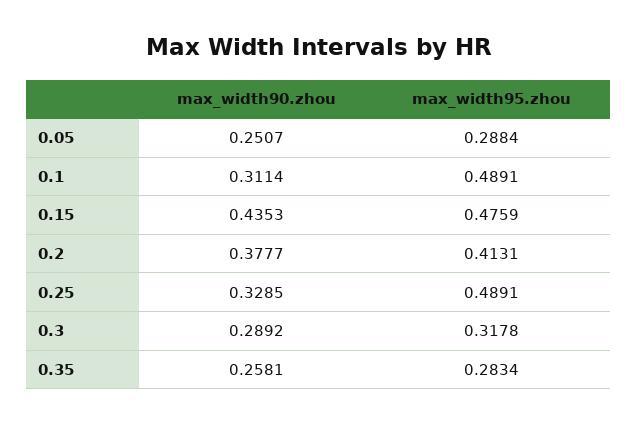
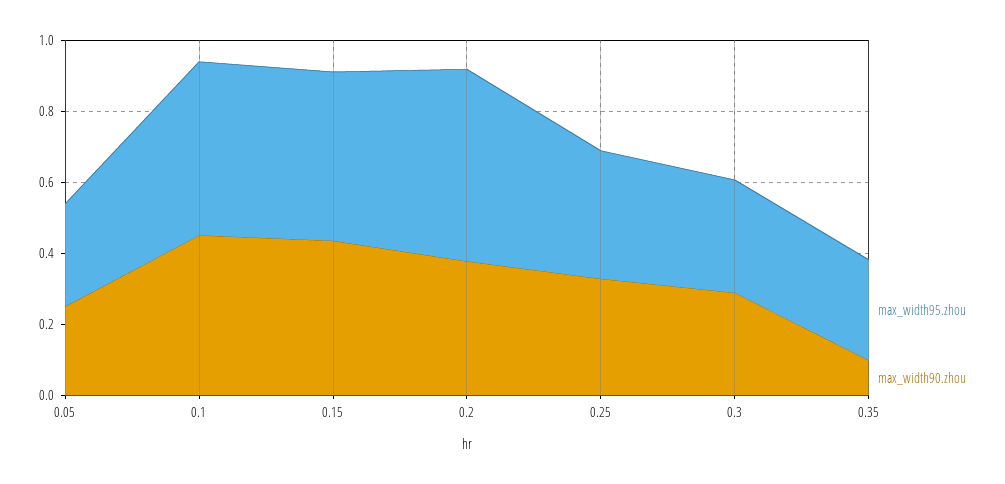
max_width90.zhou, 0.1: 0.3114 -> 0.45
max_width95.zhou, 0.2: 0.4131 -> 0.55
max_width95.zhou, 0.25: 0.4891 -> 0.35
max_width90.zhou, 0.35: 0.2581 -> 0.1

